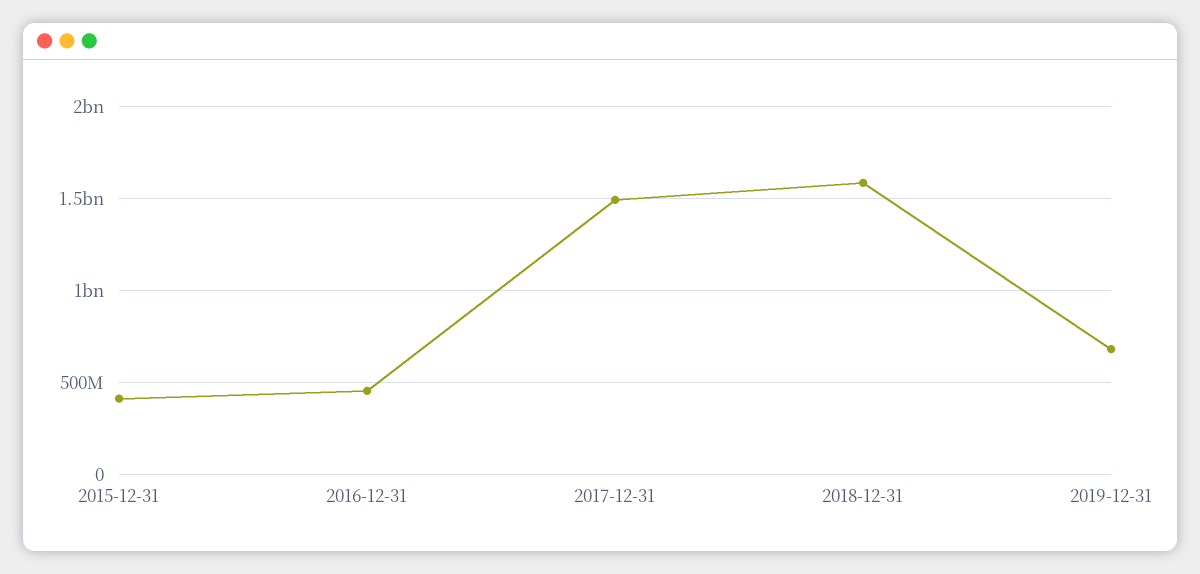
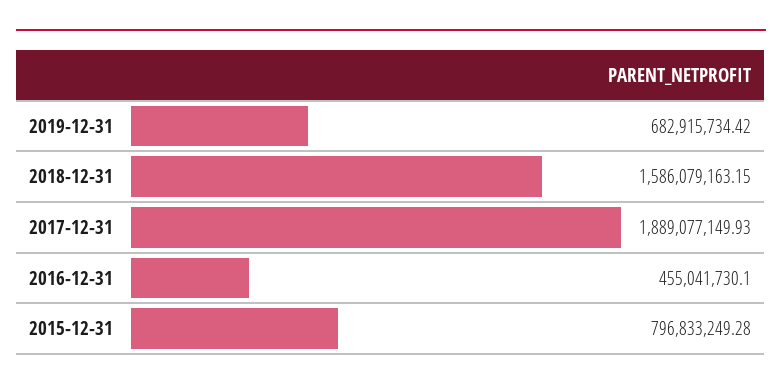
2015-12-31: 400000000 -> 796833249.28
2017-12-31: 1500000000 -> 1889077149.93

